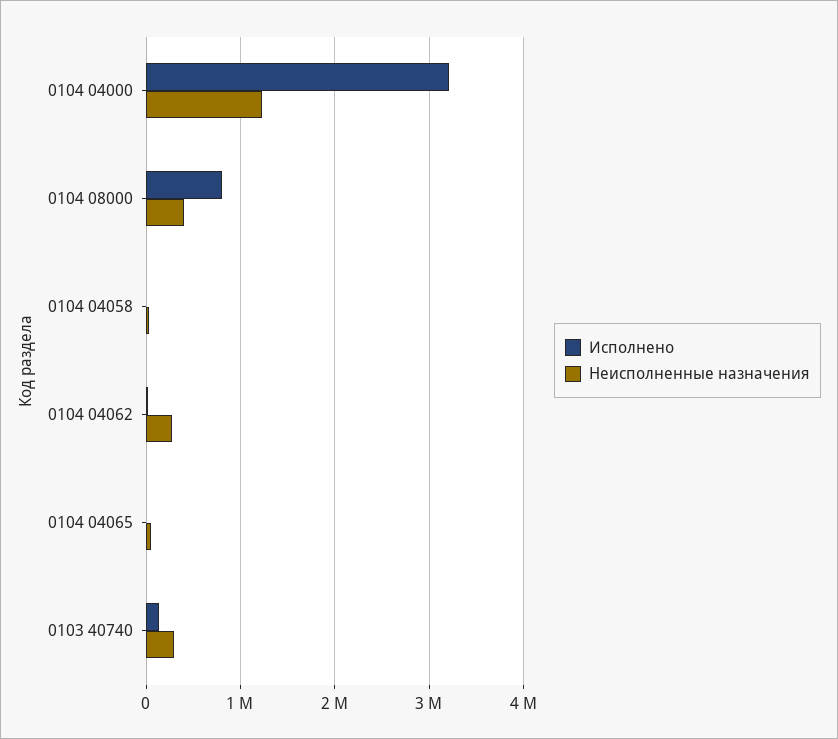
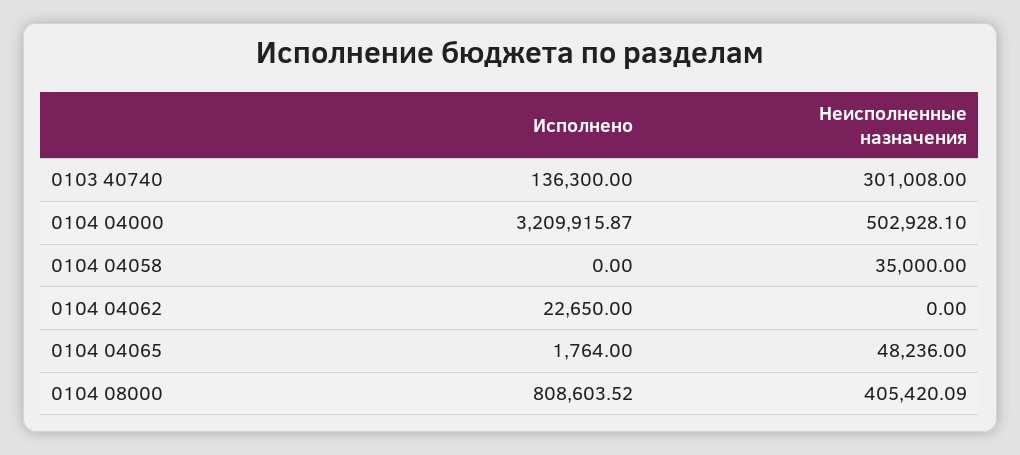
Неисполненные назначения, 0104 04000: 1200000 -> 502928.1
Неисполненные назначения, 0104 04062: 300000 -> 0

